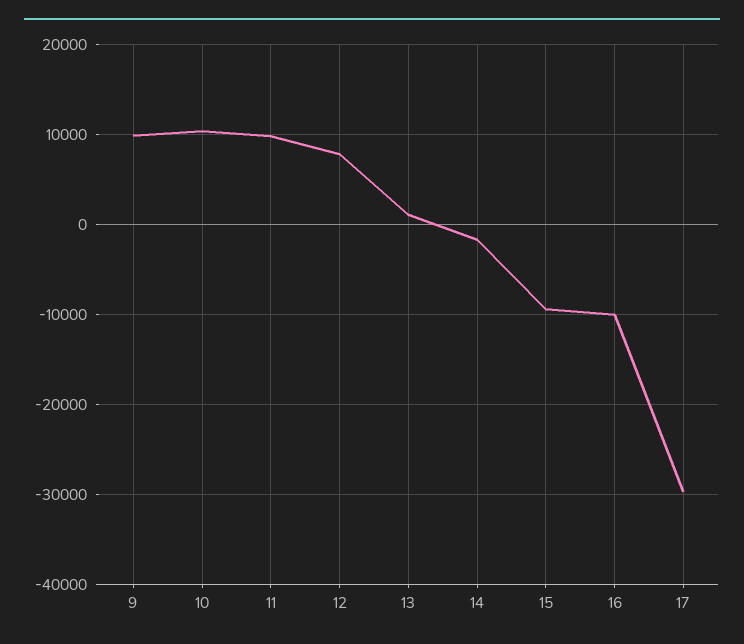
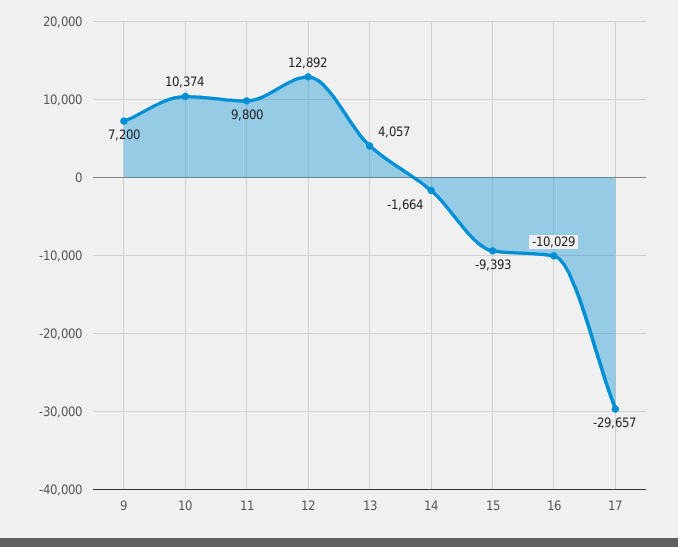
9: 10000 -> 7200
12: 8000 -> 12892
13: 1000 -> 4057

